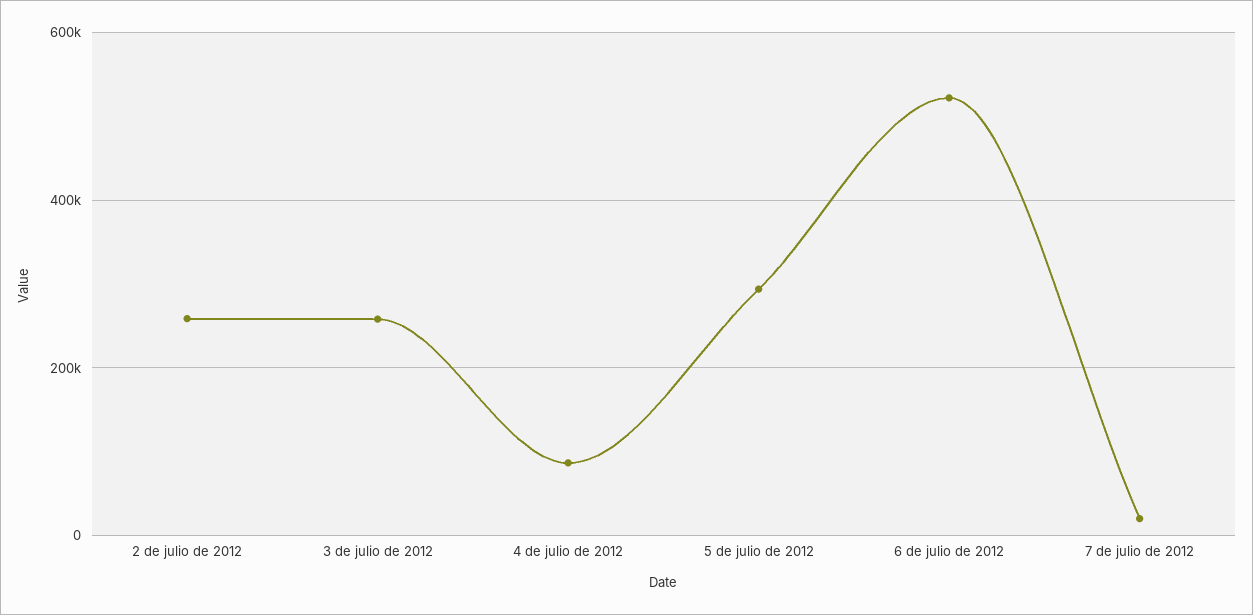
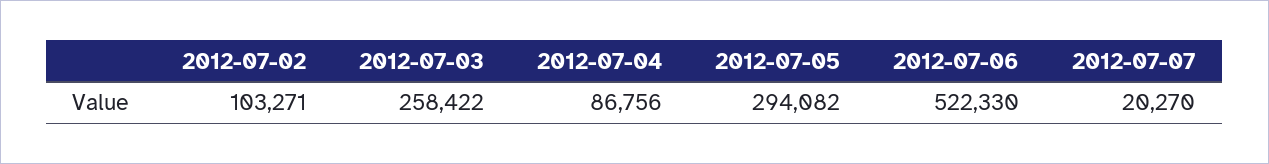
2 de julio de 2012: 260000 -> 103271

